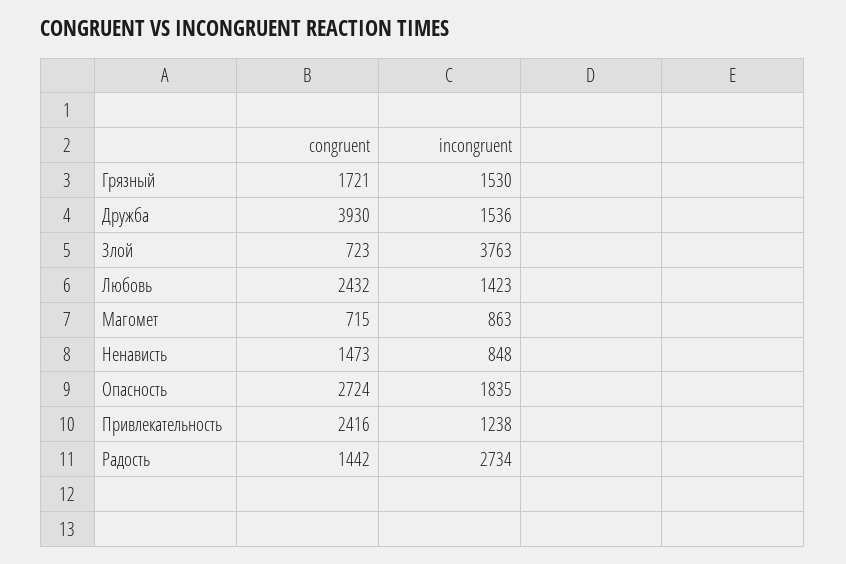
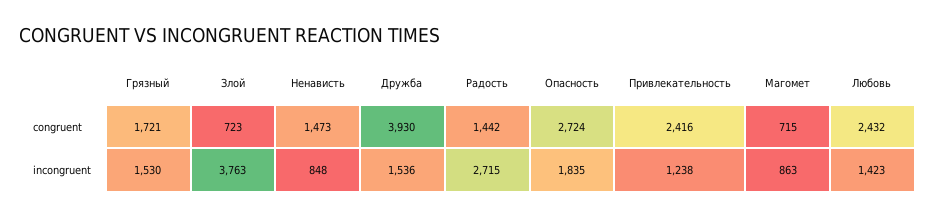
incongruent, Радость: 2734 -> 2715

